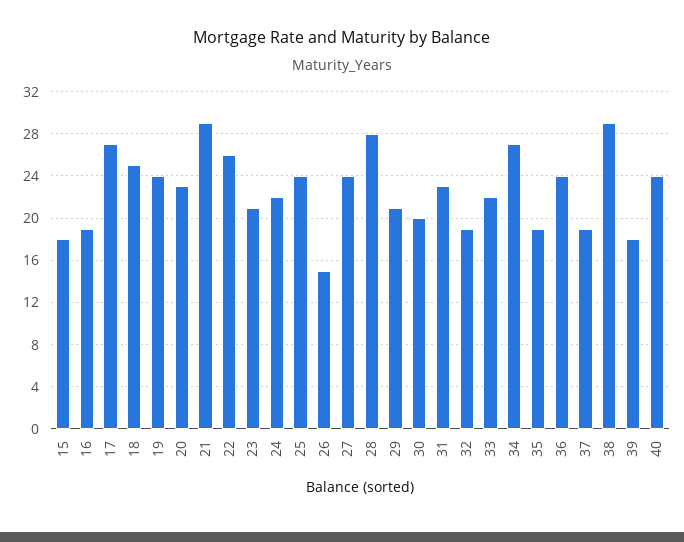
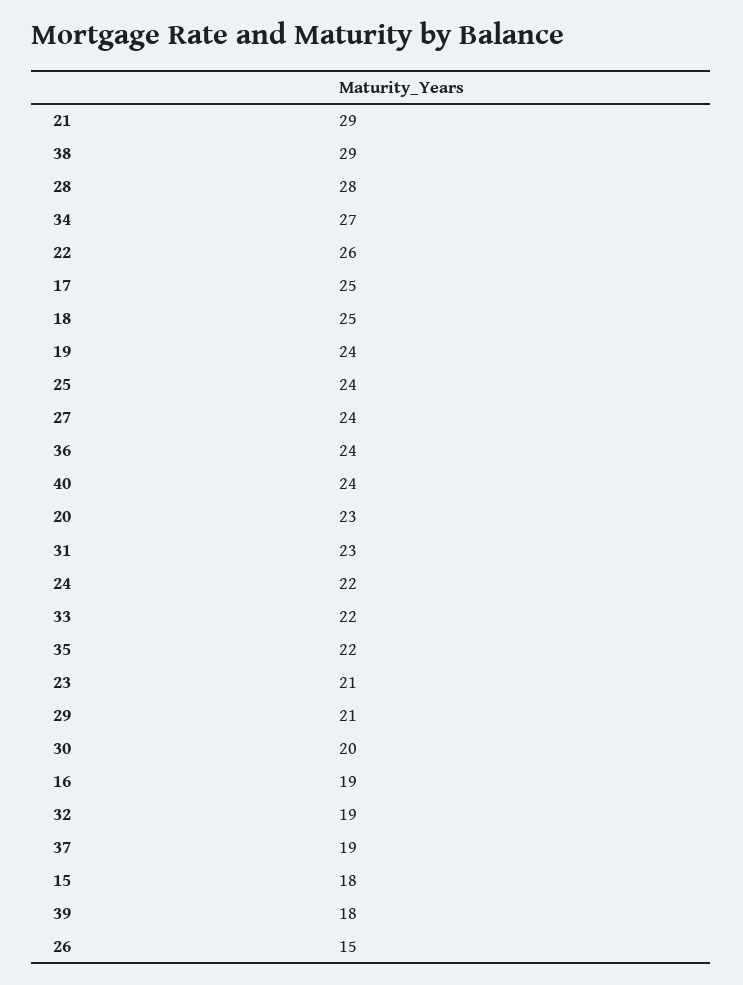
17: 27 -> 25
35: 19 -> 22

